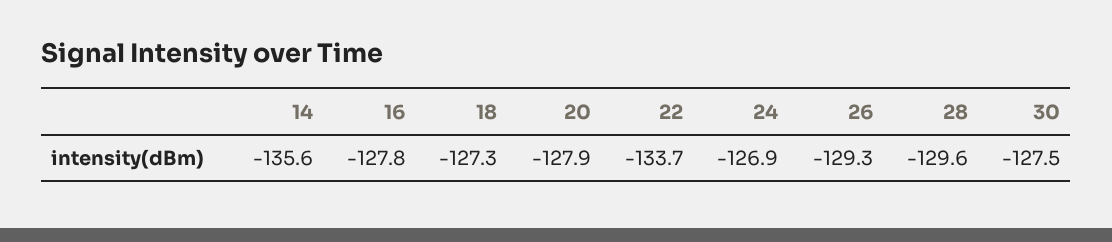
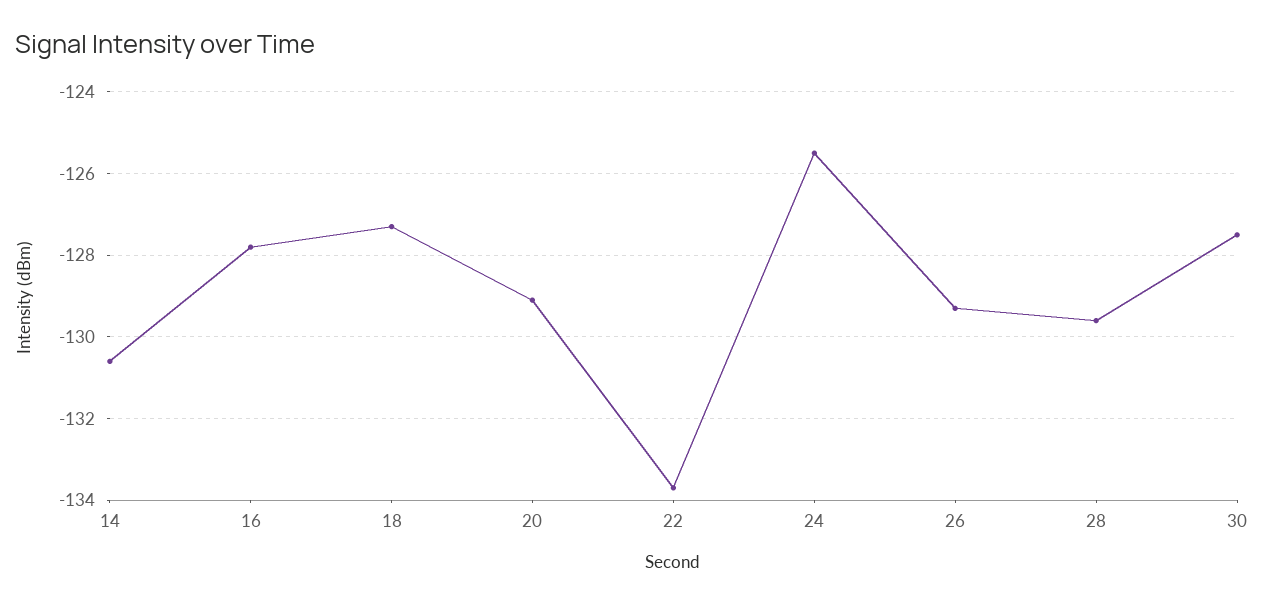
14: -135.6 -> -130.5
20: -127.9 -> -129
24: -126.9 -> -125.5

